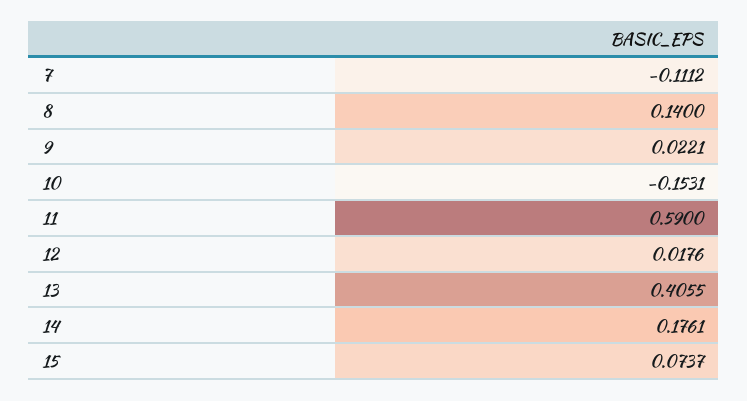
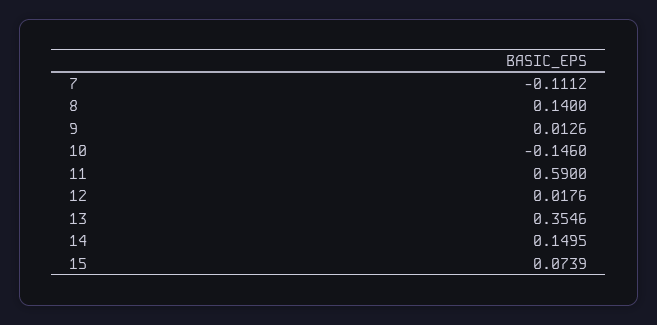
9: 0.0221 -> 0.0126
10: -0.1531 -> -0.146
13: 0.4055 -> 0.3546
14: 0.1761 -> 0.1495
15: 0.0737 -> 0.0739

